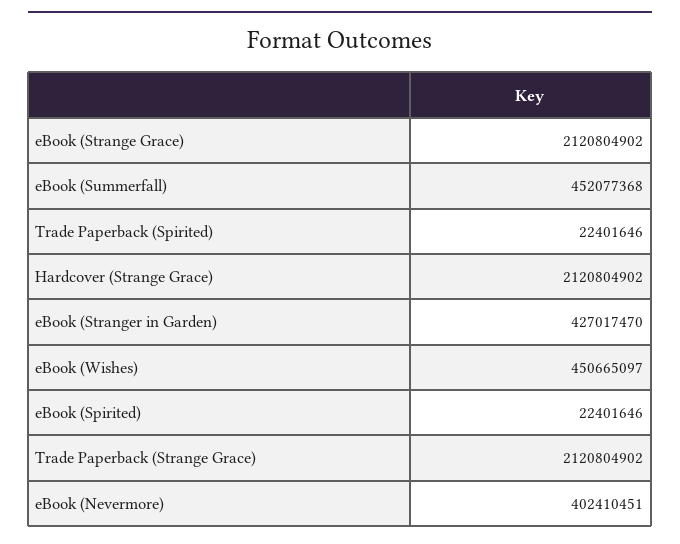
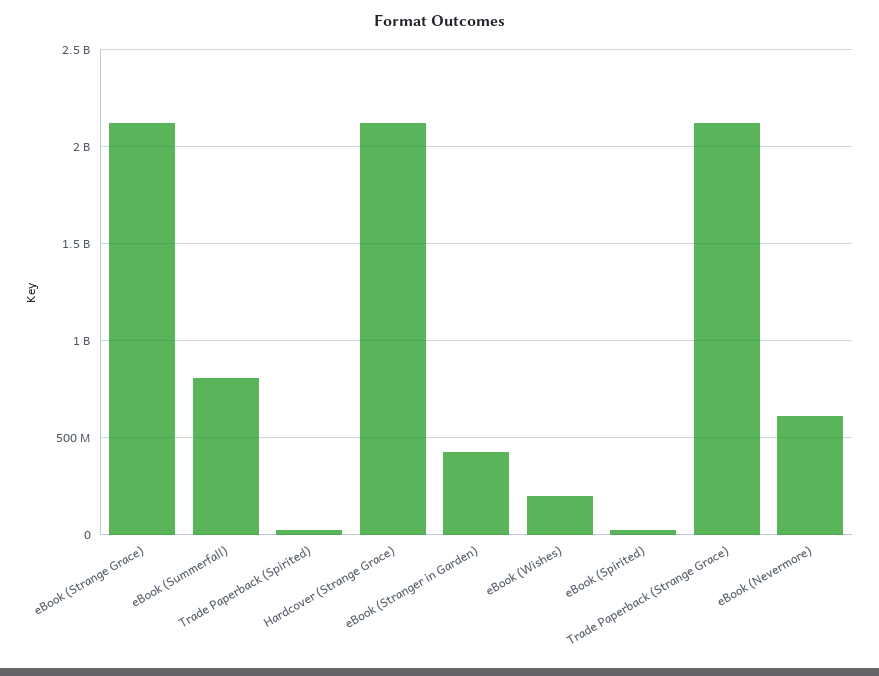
eBook (Summerfall): 452077368 -> 800000000
eBook (Wishes): 450665097 -> 200000000
eBook (Nevermore): 402410451 -> 600000000

